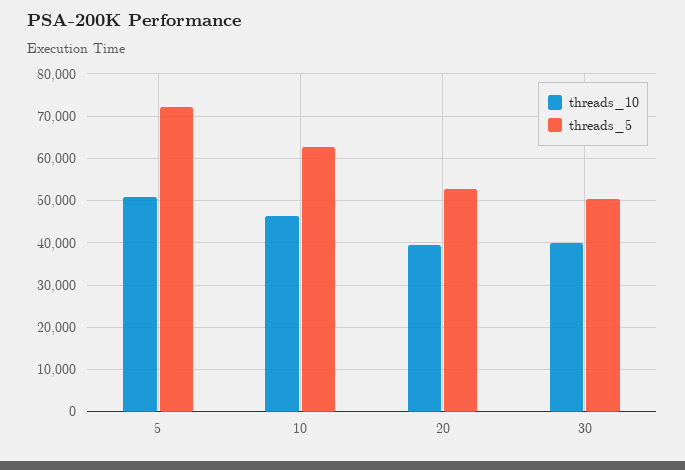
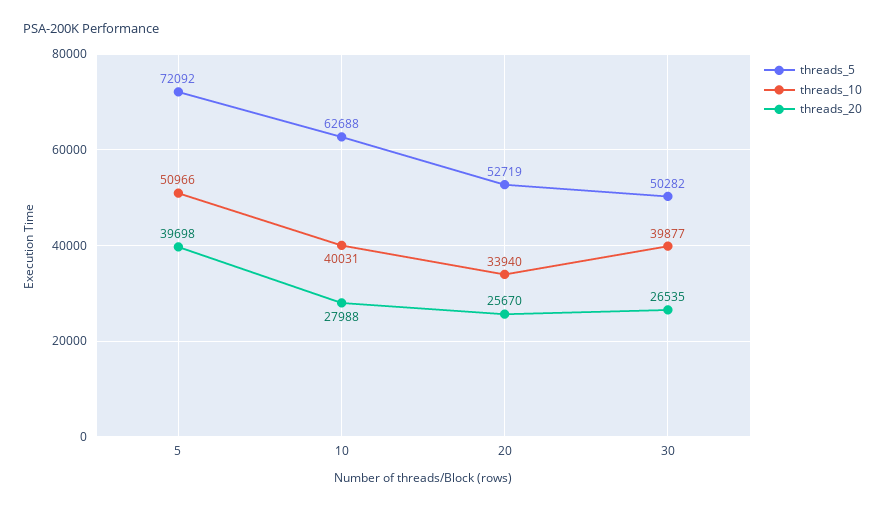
threads_10, 10: 46000 -> 40031
threads_10, 20: 40000 -> 33940
threads_20, 5: none -> 39698
threads_20, 10: none -> 27988
threads_20, 20: none -> 25670
threads_20, 30: none -> 26535

